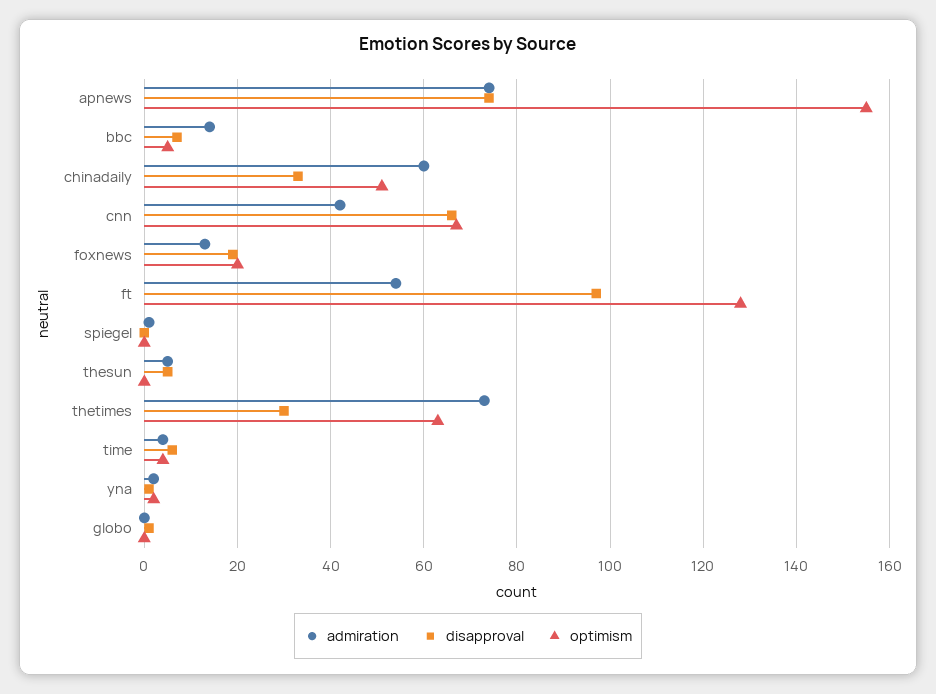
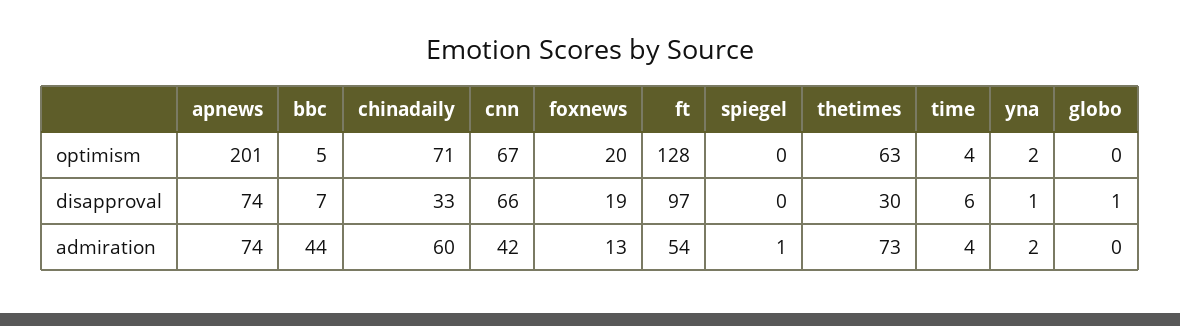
optimism, apnews: 155 -> 201
admiration, bbc: 15 -> 44
optimism, chinadaily: 50 -> 71
admiration, thesun: 5 -> none
disapproval, thesun: 5 -> none
optimism, thesun: 0 -> none

